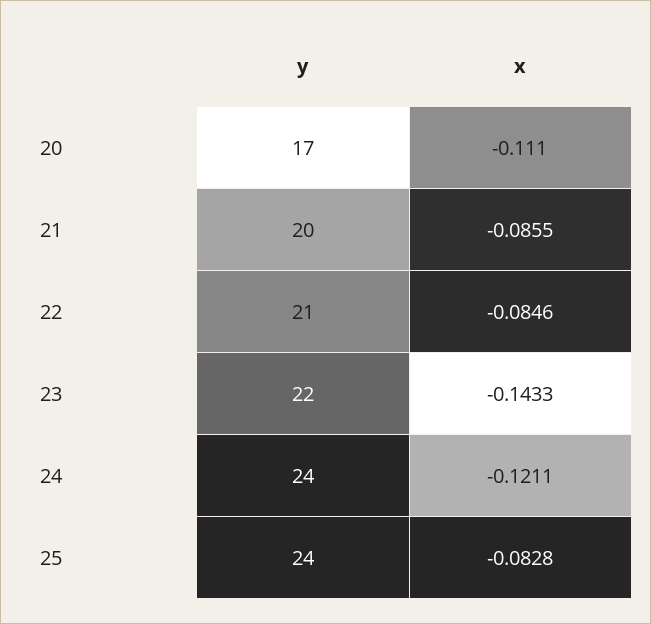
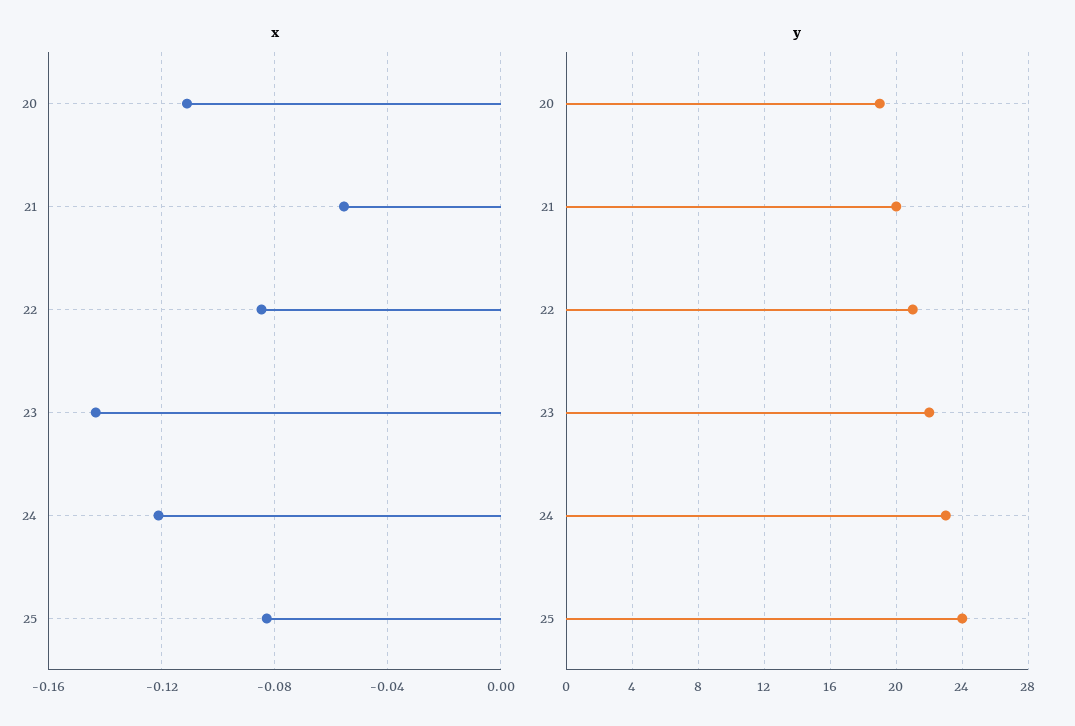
y, 20: 17 -> 19
x, 21: -0.0855 -> -0.055
y, 24: 24 -> 23

